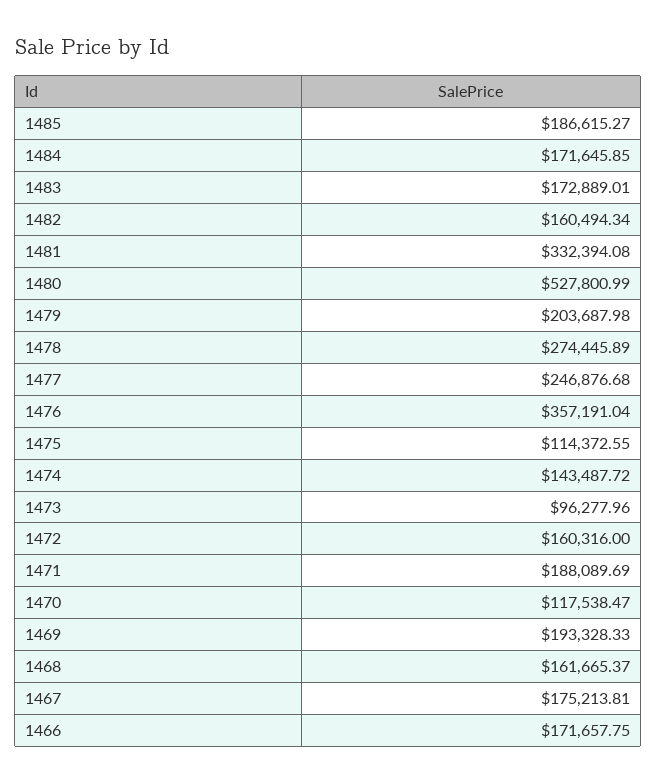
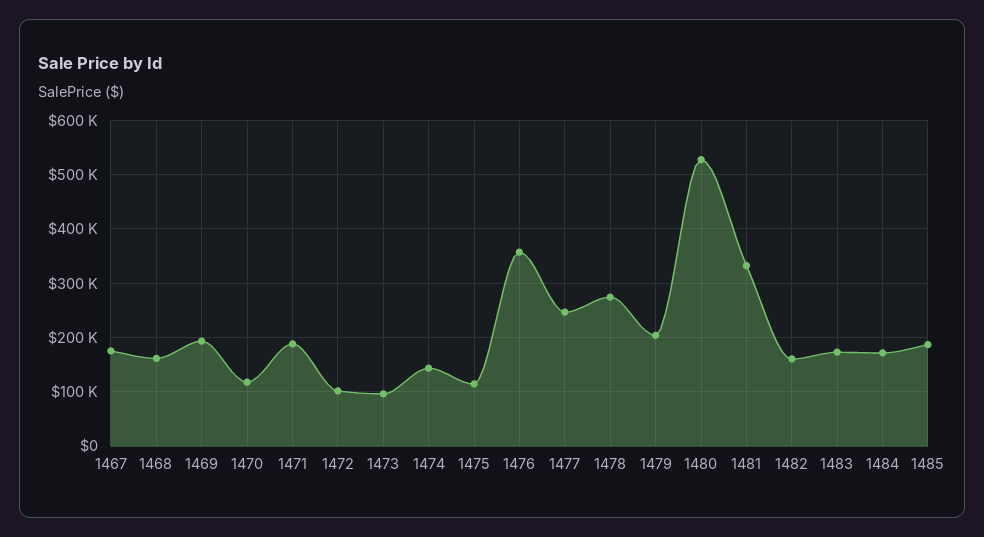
1472: 160316 -> 100000
1466: 171657.75 -> none

